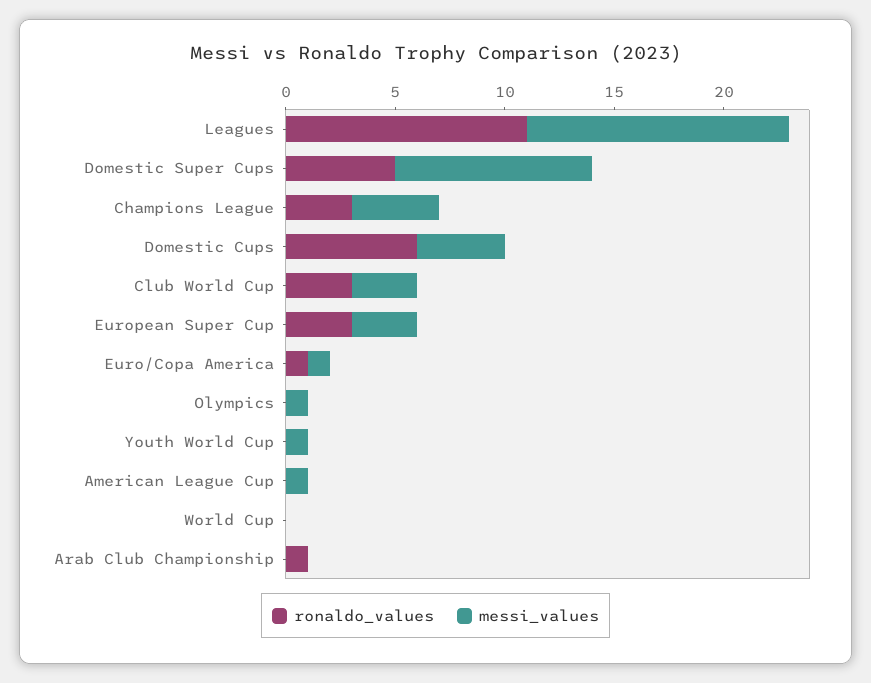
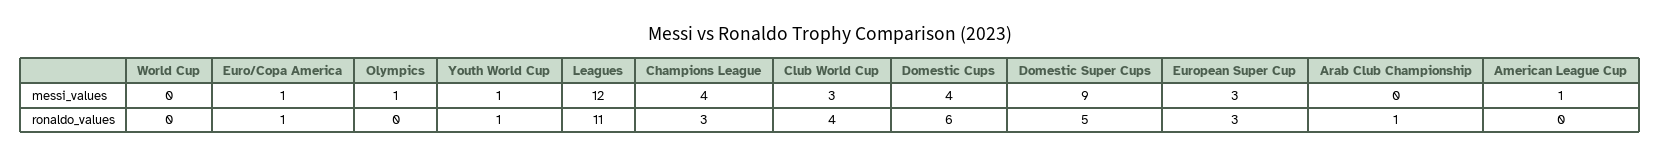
ronaldo_values, Club World Cup: 3 -> 4
ronaldo_values, Youth World Cup: 0 -> 1

